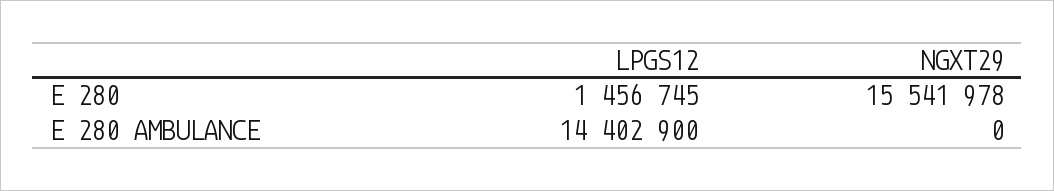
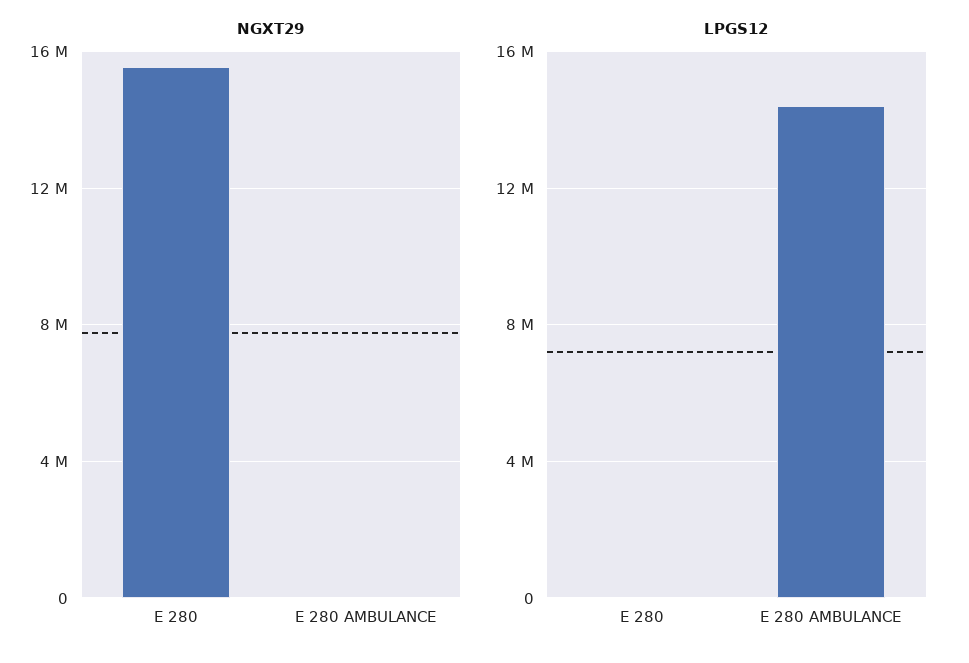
LPGS12, E 280: 1456745 -> 0

